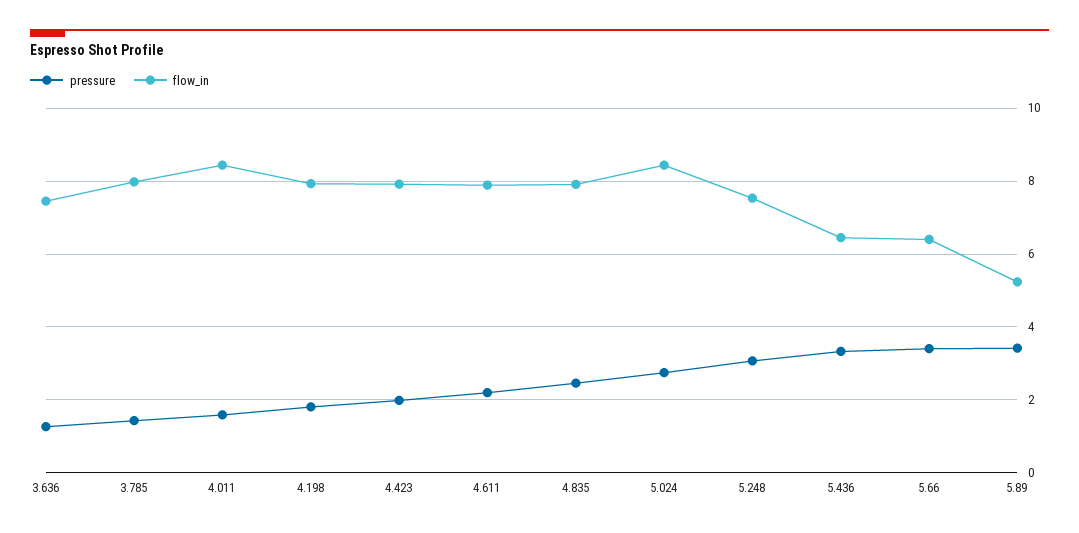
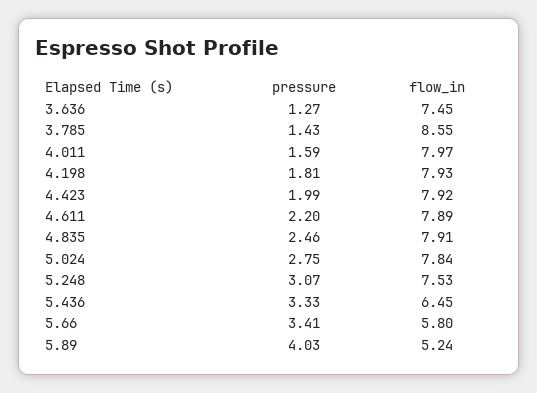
flow_in, 3.785: 8 -> 8.55
flow_in, 4.011: 8.4 -> 7.97
flow_in, 5.024: 8.4 -> 7.84
flow_in, 5.66: 6.4 -> 5.8
pressure, 5.89: 3.4 -> 4.03

